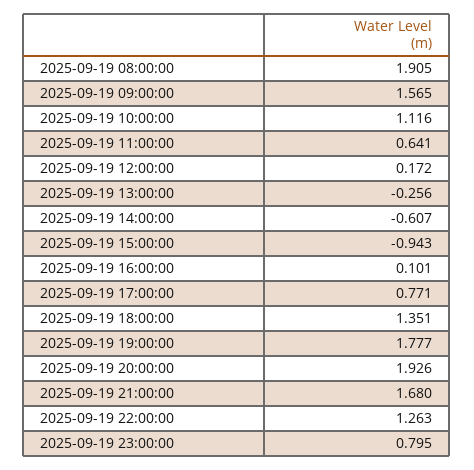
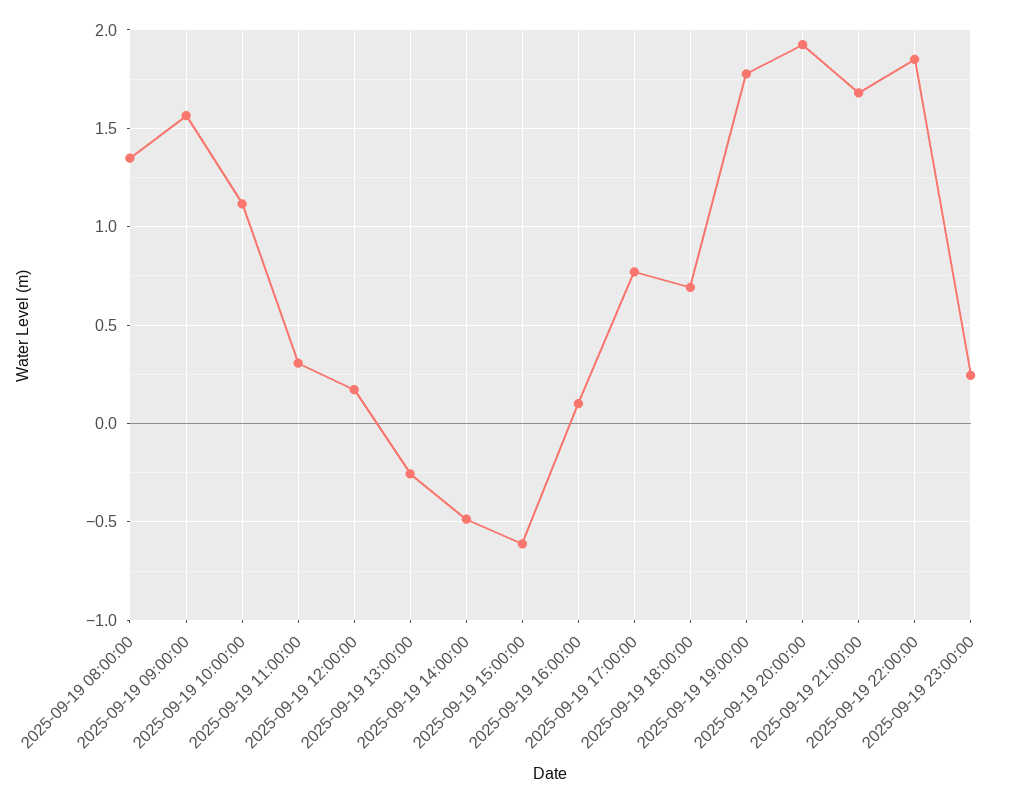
2025-09-19 08:00:00: 1.905 -> 1.35
2025-09-19 11:00:00: 0.641 -> 0.3
2025-09-19 14:00:00: -0.607 -> -0.5
2025-09-19 15:00:00: -0.943 -> -0.6
2025-09-19 18:00:00: 1.351 -> 0.7
2025-09-19 22:00:00: 1.263 -> 1.85
2025-09-19 23:00:00: 0.795 -> 0.25

